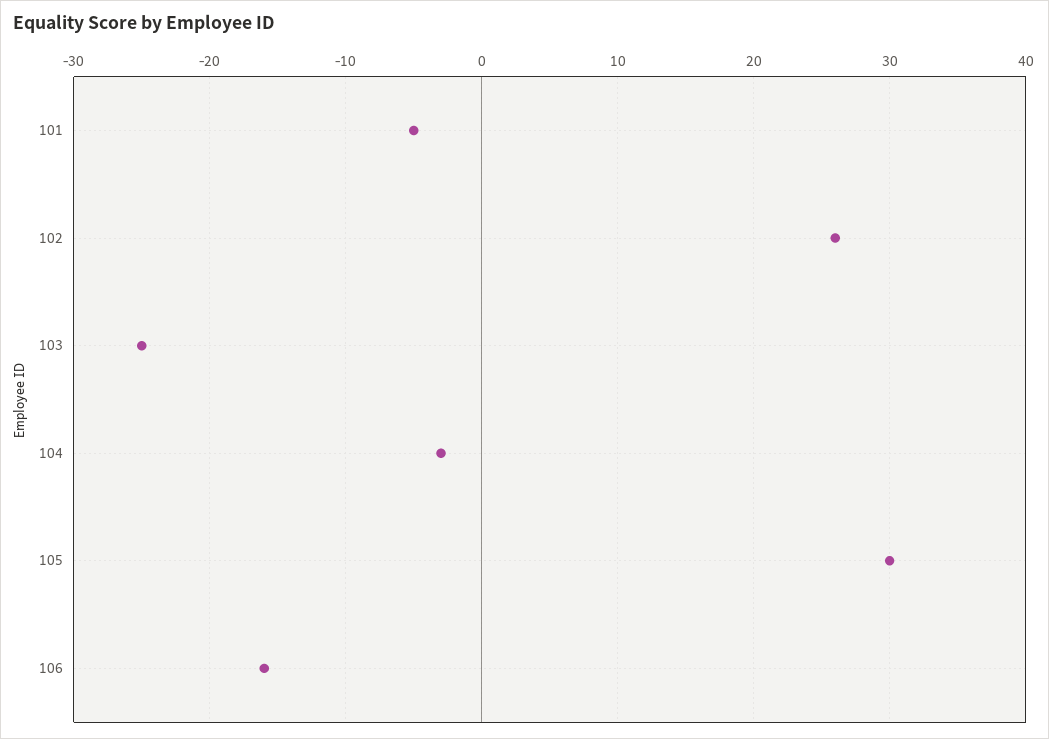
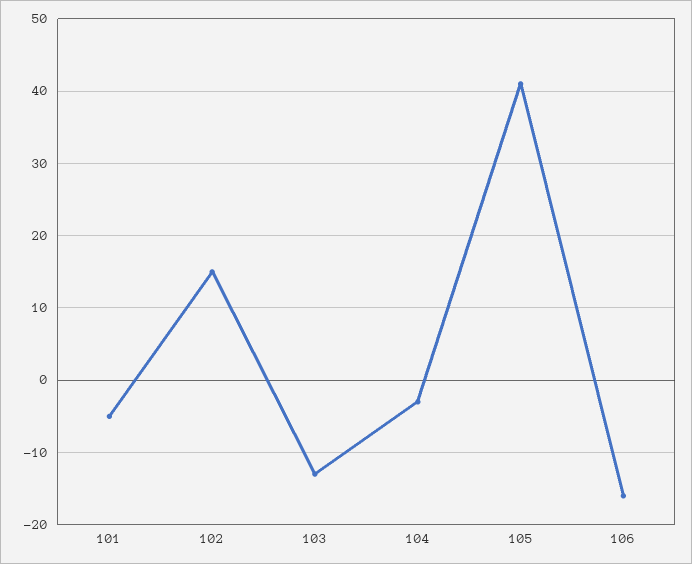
102: 26 -> 15
103: -25 -> -13
105: 30 -> 41

